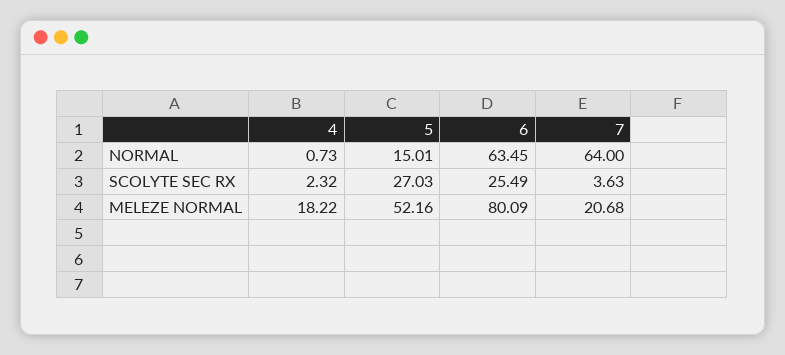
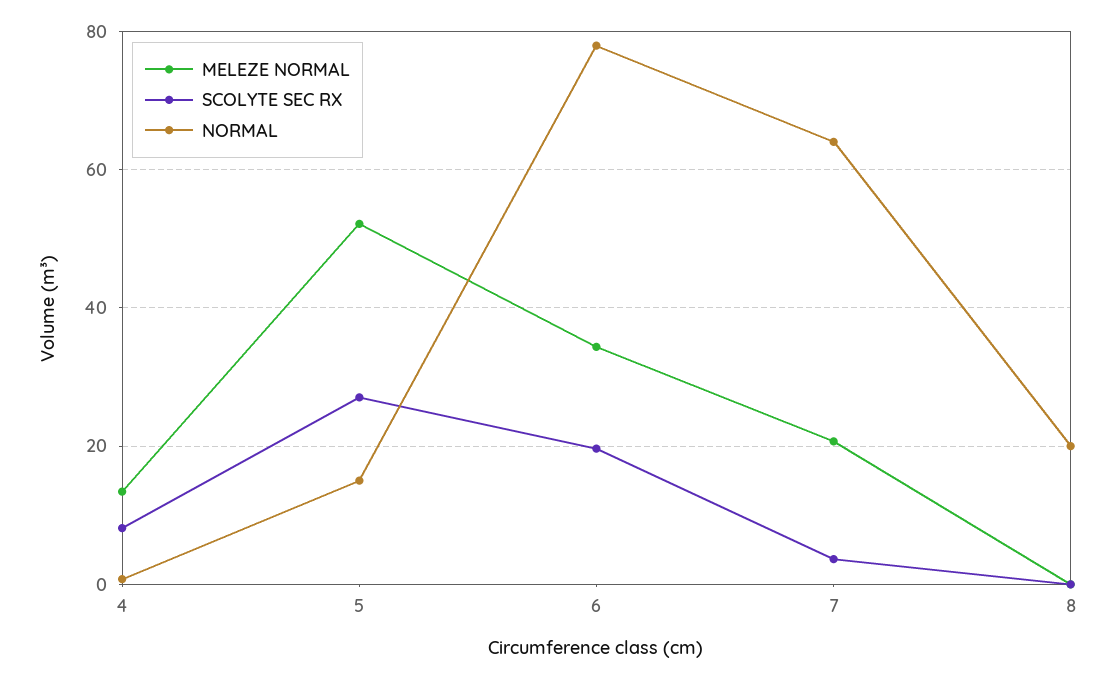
NORMAL, 6: 63.45 -> 78
SCOLYTE SEC RX, 4: 2.32 -> 8
SCOLYTE SEC RX, 6: 25.49 -> 20
MELEZE NORMAL, 4: 18.22 -> 14
MELEZE NORMAL, 6: 80.09 -> 34
MELEZE NORMAL, 8: none -> 0
SCOLYTE SEC RX, 8: none -> 0
NORMAL, 8: none -> 20

